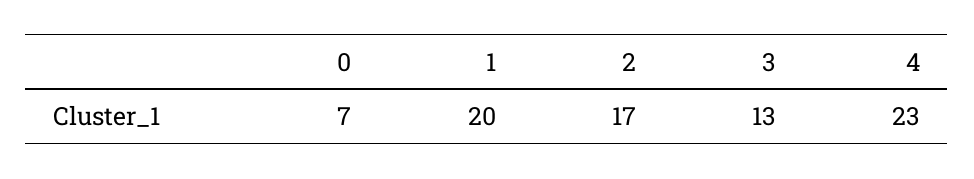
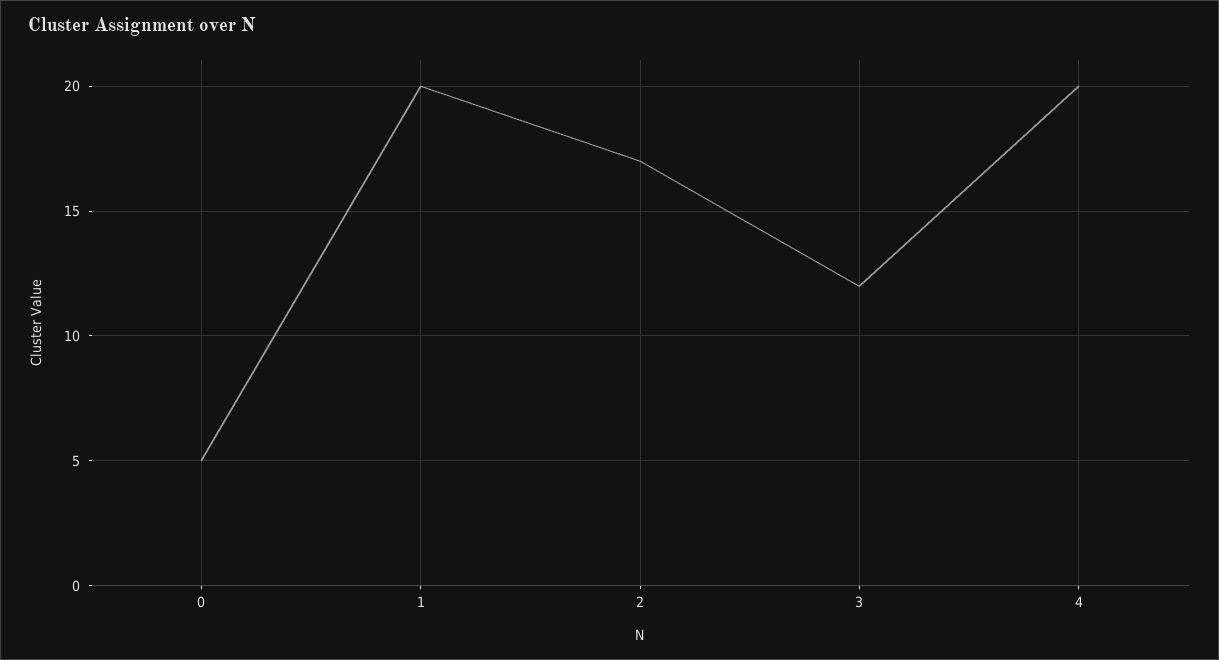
0: 7 -> 5
3: 13 -> 12
4: 23 -> 20

